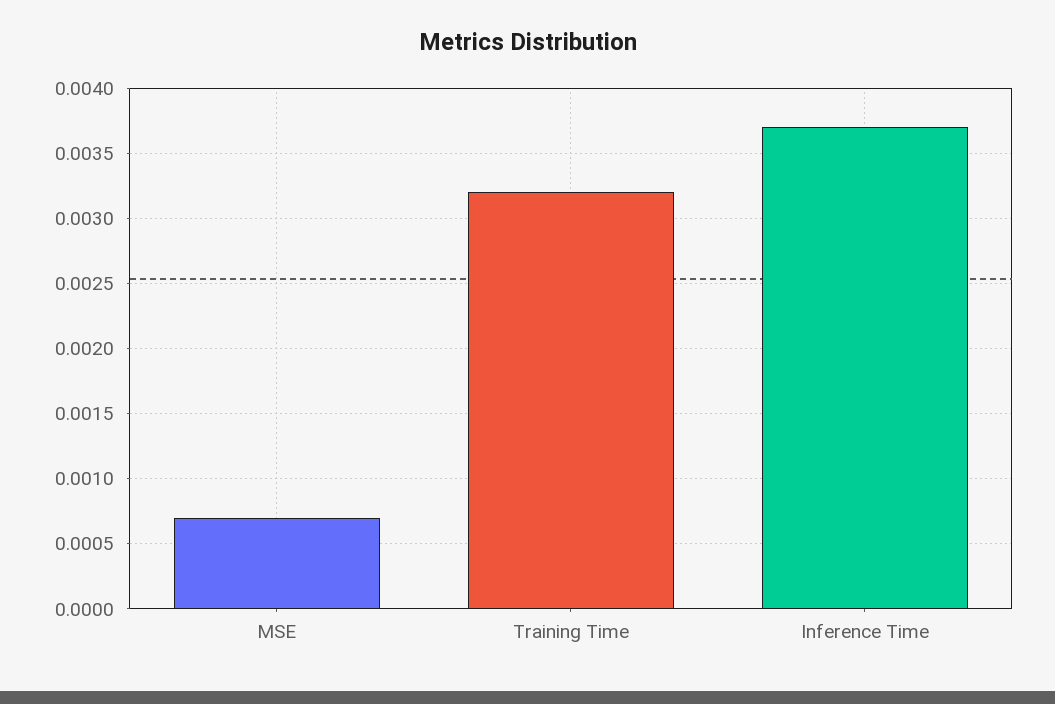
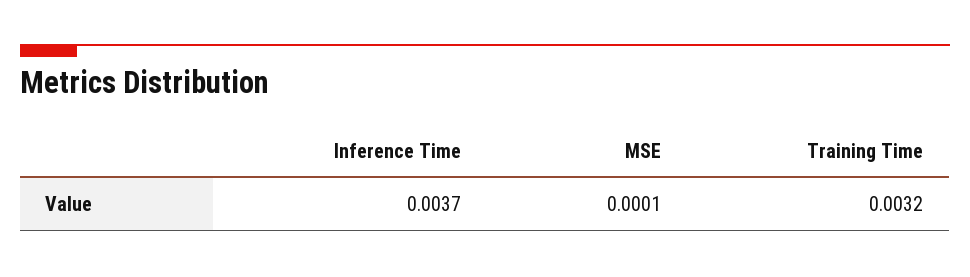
MSE: 0.0007 -> 0.0001

